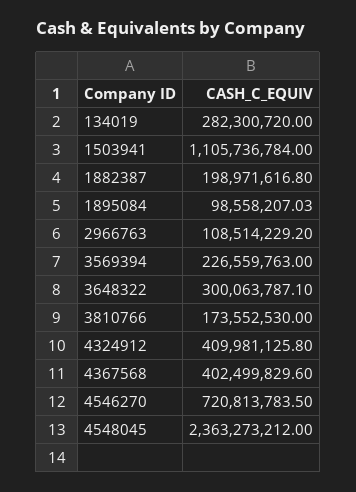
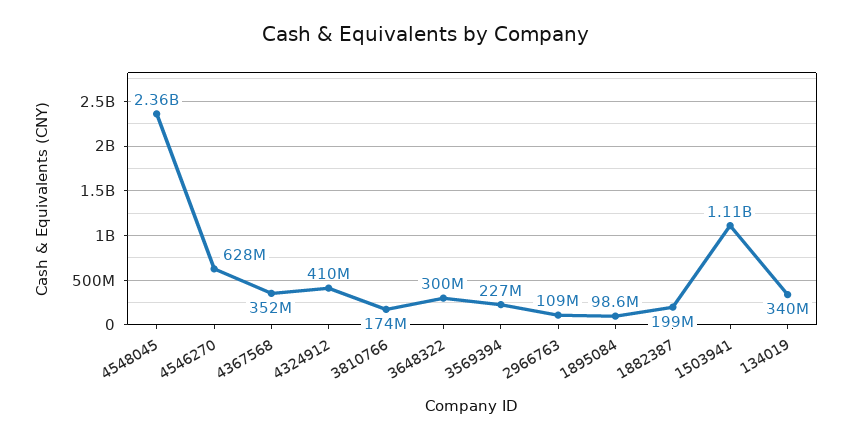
134019: 282300720 -> 340000000
4367568: 402499829.6 -> 352000000
4546270: 720813783.5 -> 628000000

